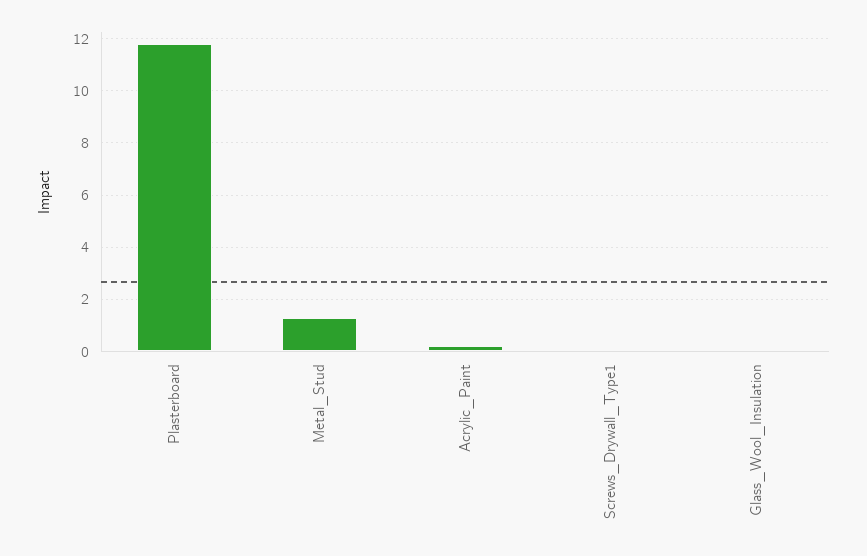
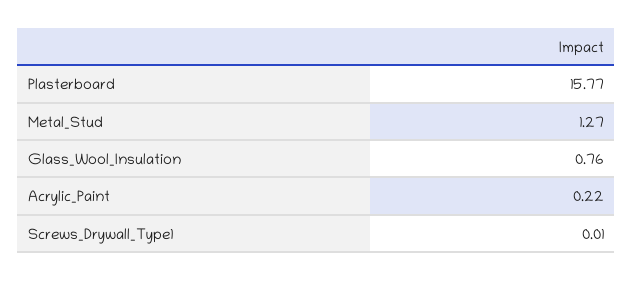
Plasterboard: 11.75 -> 15.77
Glass_Wool_Insulation: 0 -> 0.76

